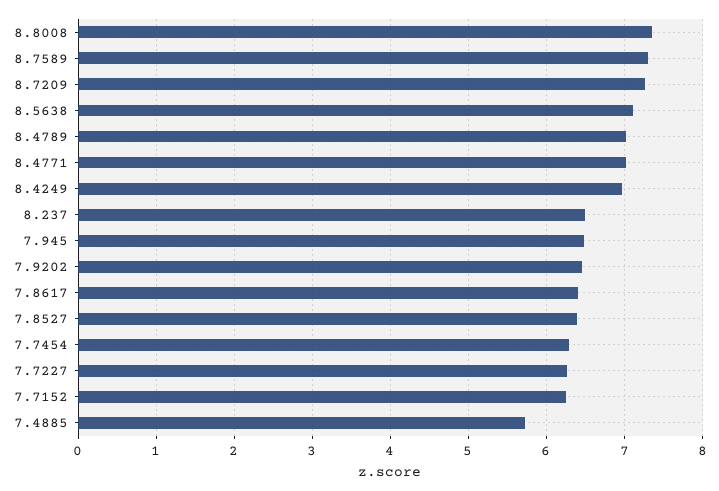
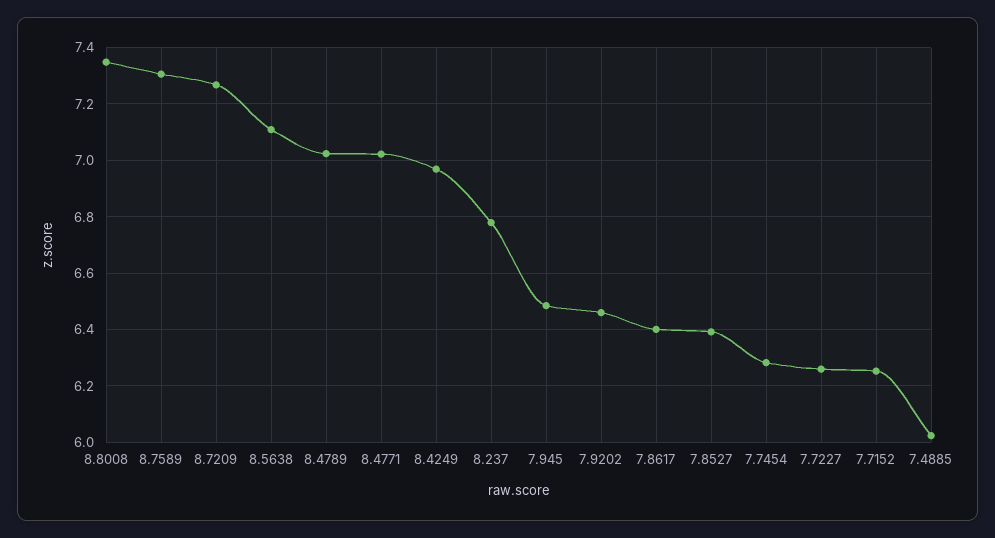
8.237: 6.5 -> 6.775
7.4885: 5.7 -> 6.025

